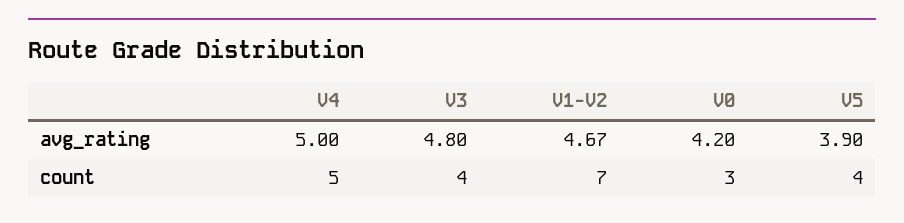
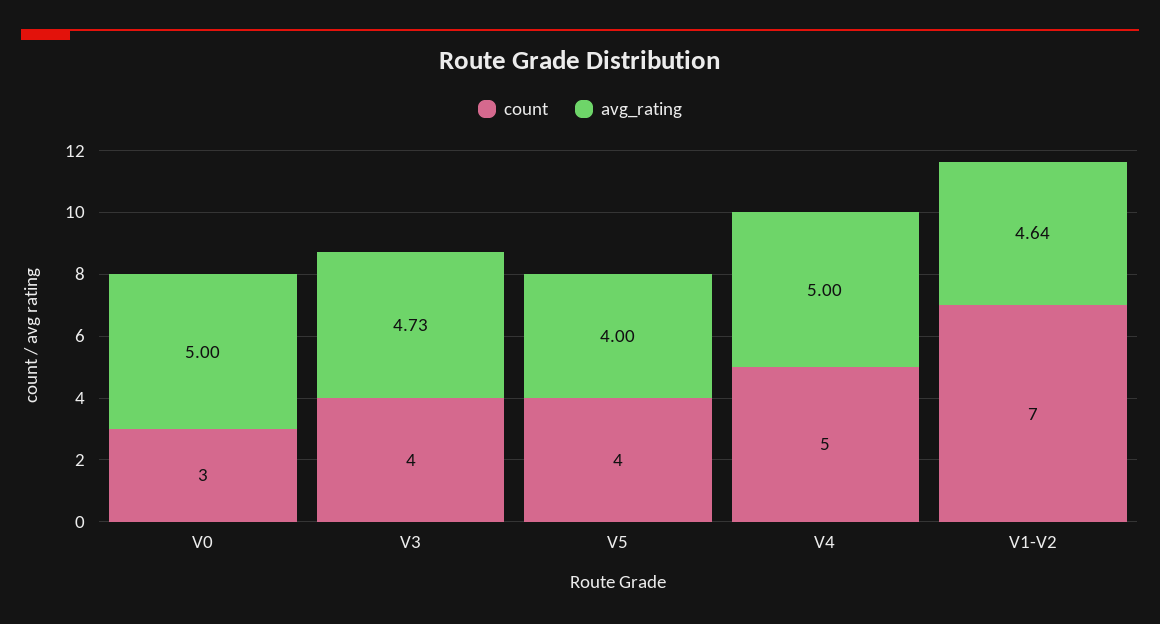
avg_rating, V3: 4.8 -> 4.73
avg_rating, V1-V2: 4.67 -> 4.64
avg_rating, V0: 4.2 -> 5
avg_rating, V5: 3.9 -> 4

